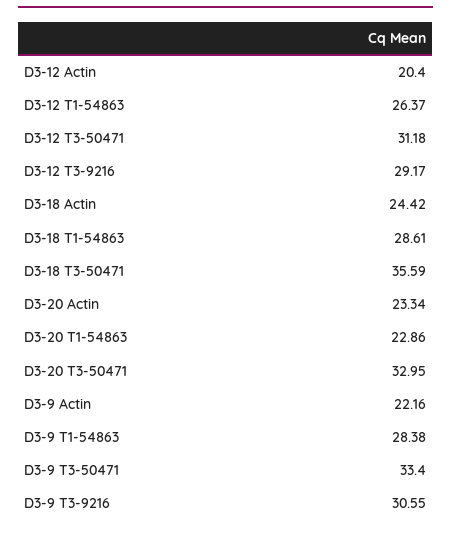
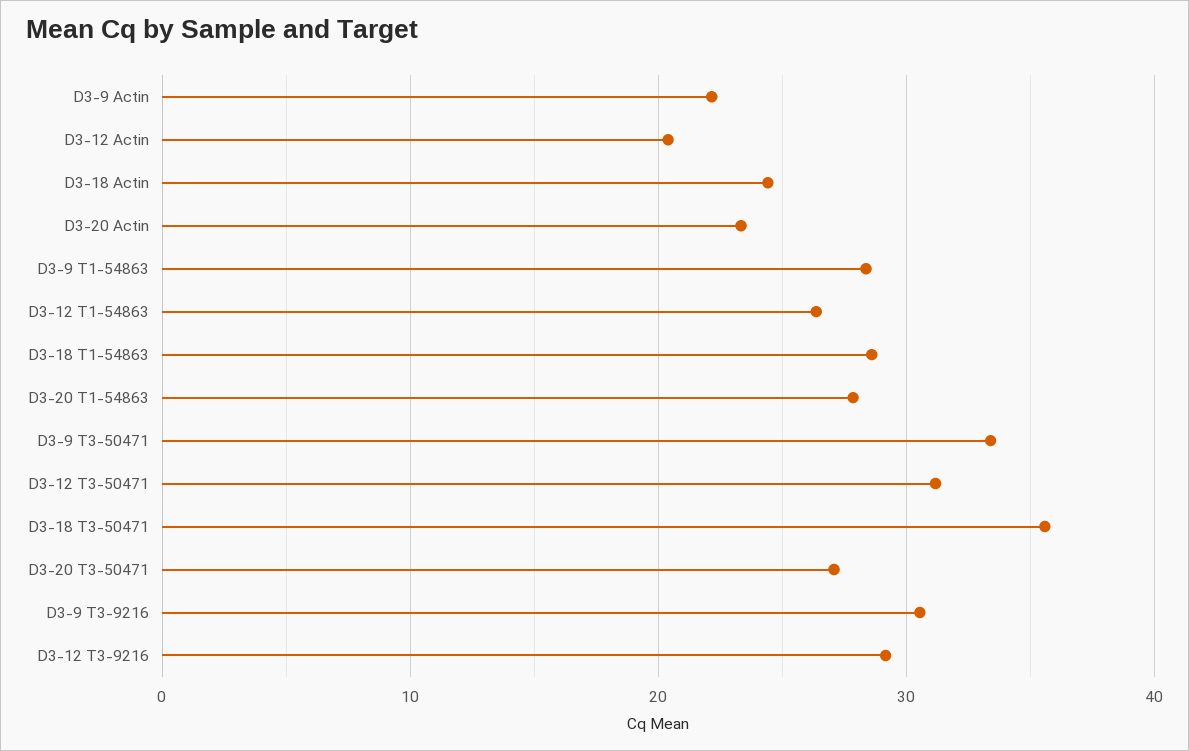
D3-20 T1-54863: 22.86 -> 28
D3-20 T3-50471: 32.95 -> 27

